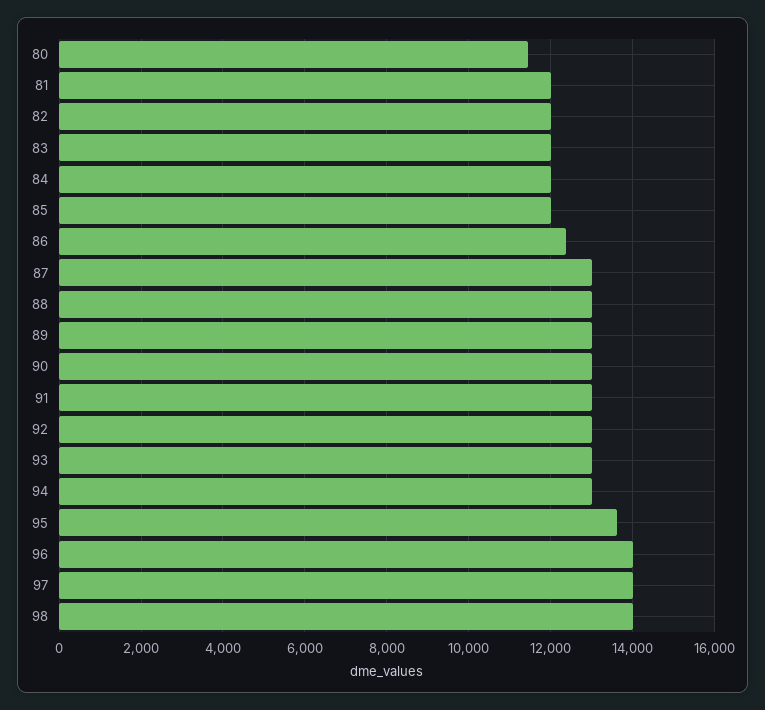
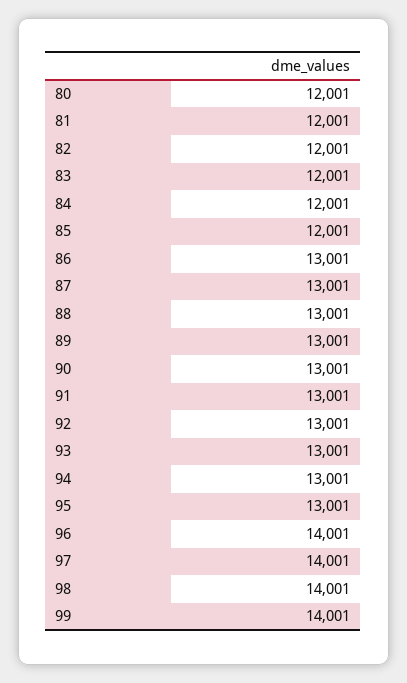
80: 11400 -> 12001
86: 12400 -> 13001
95: 13600 -> 13001
99: none -> 14001

